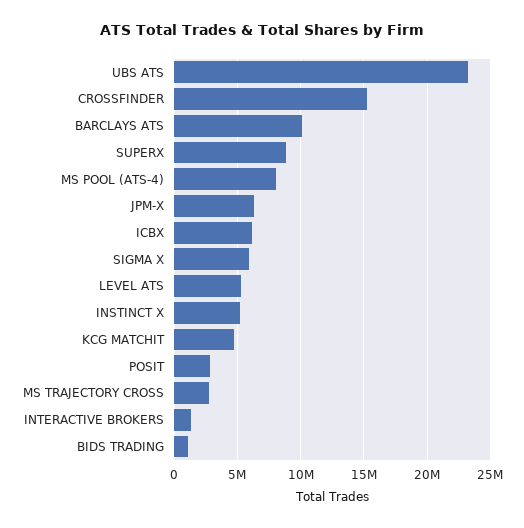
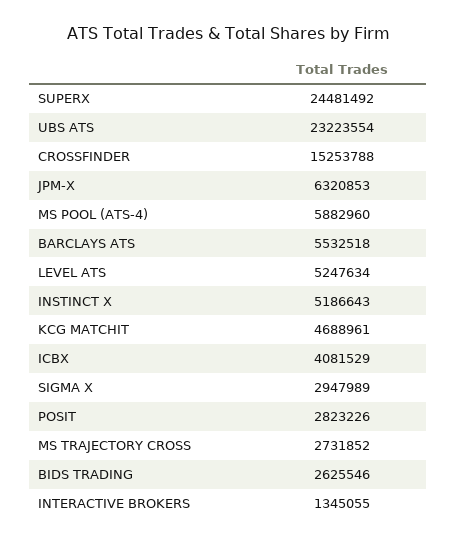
BARCLAYS ATS: 10000000 -> 5532518
SUPERX: 9000000 -> 24481492
MS POOL (ATS-4): 8000000 -> 5882960
ICBX: 6000000 -> 4081529
SIGMA X: 6000000 -> 2947989
BIDS TRADING: 1000000 -> 2625546

